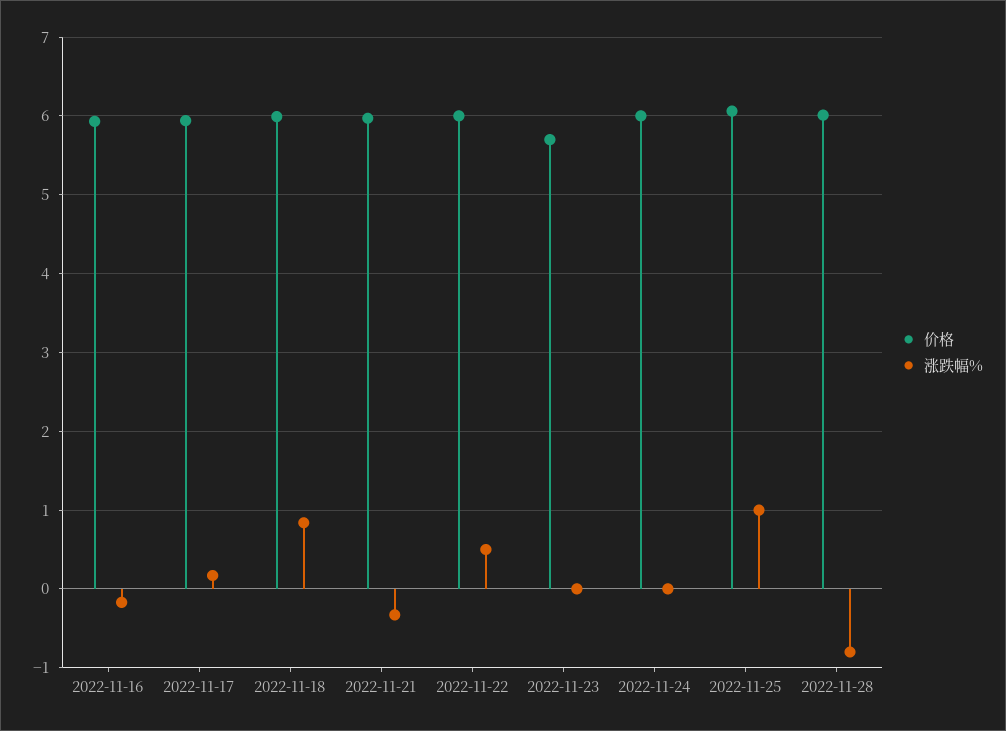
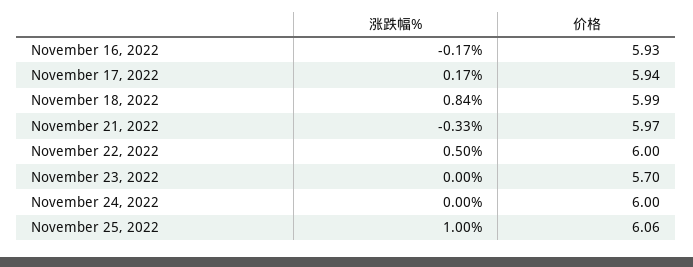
价格, 2022-11-28: 6 -> none
涨跌幅%, 2022-11-28: -0.8 -> none

